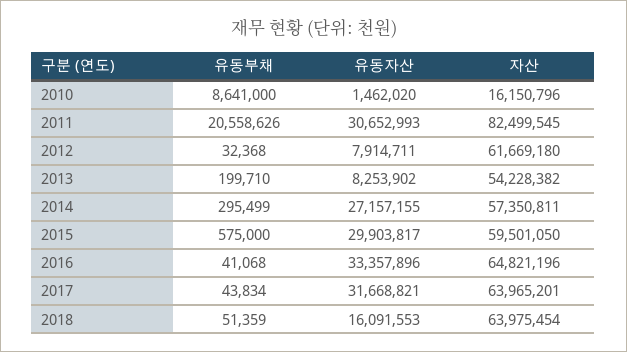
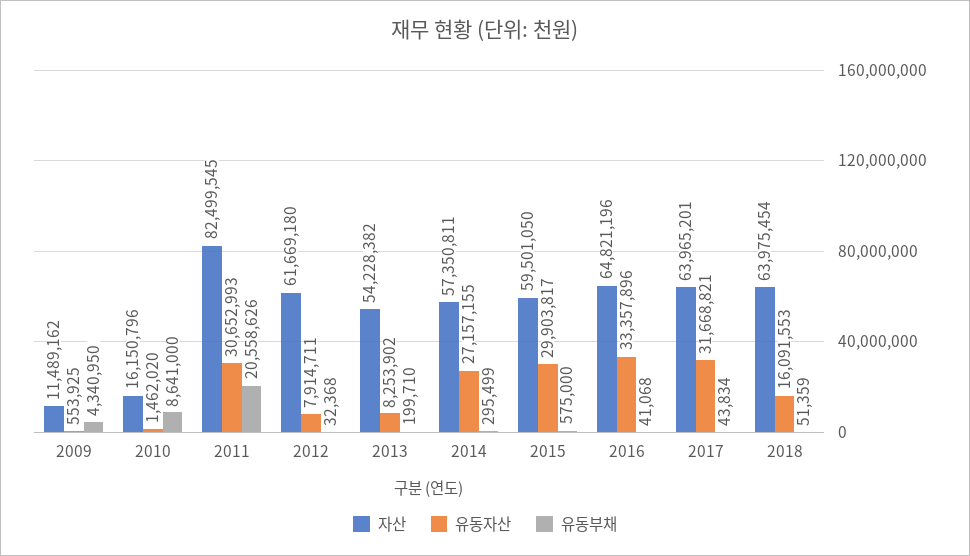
자산, 2009: none -> 11489162
유동자산, 2009: none -> 553925
유동부채, 2009: none -> 4340950

